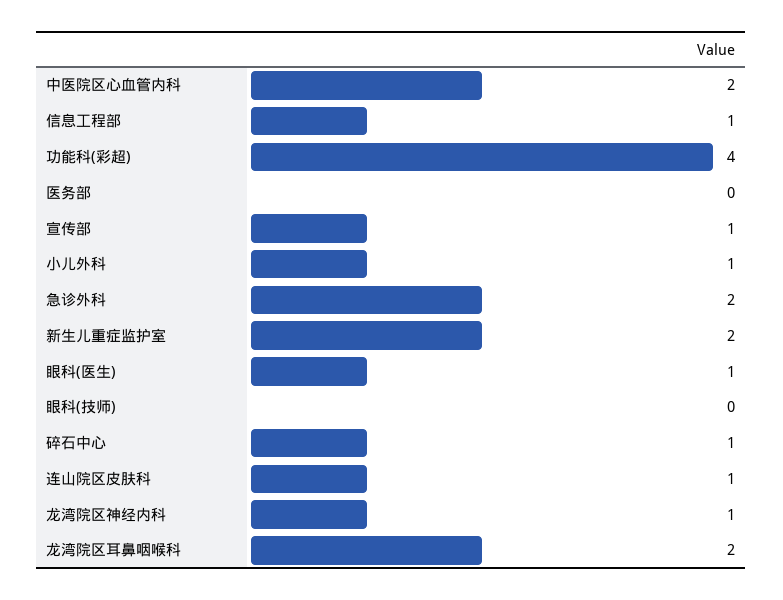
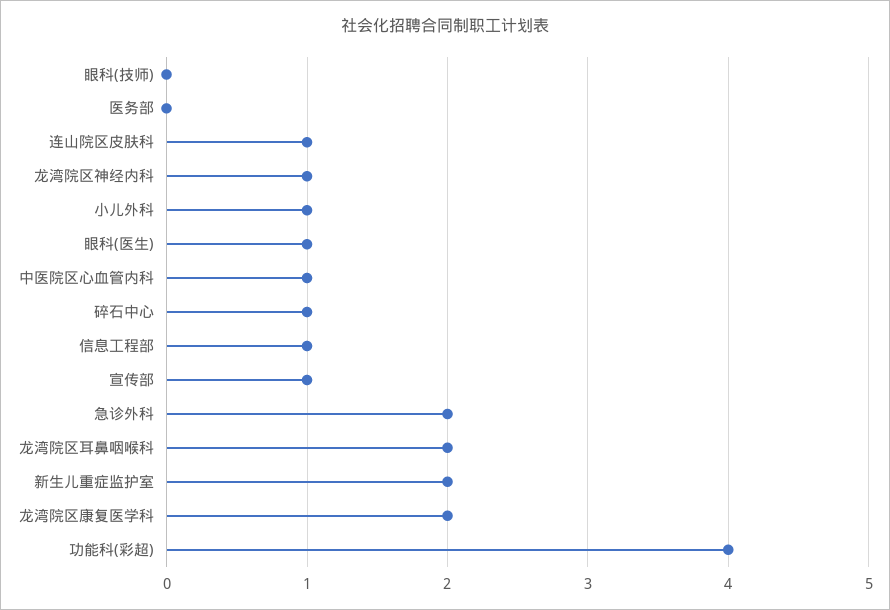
中医院区心血管内科: 2 -> 1
龙湾院区康复医学科: none -> 2

